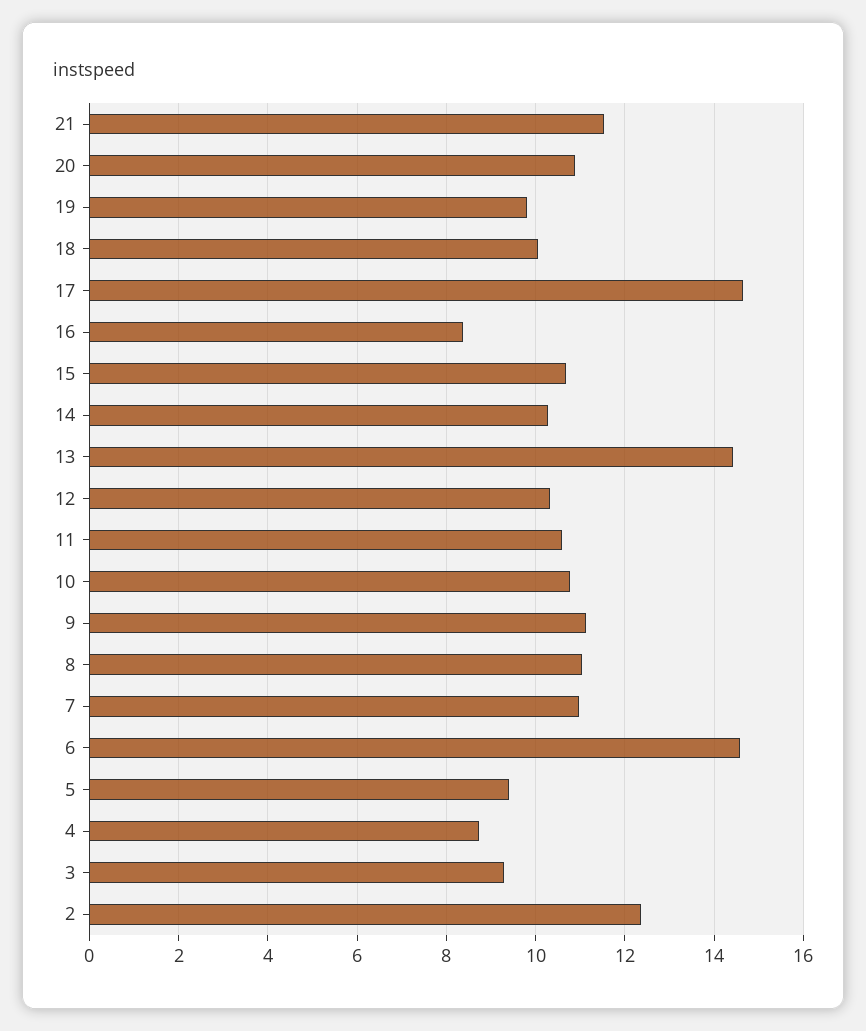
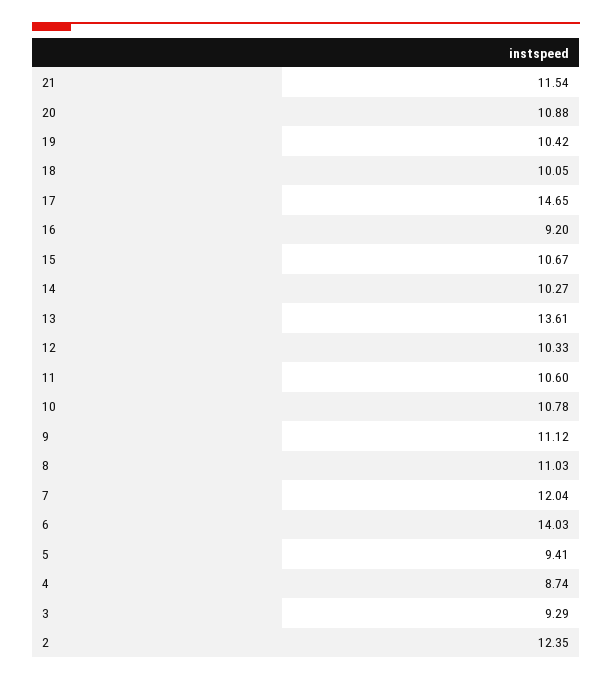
19: 9.8 -> 10.42
16: 8.4 -> 9.2
13: 14.4 -> 13.61
7: 11 -> 12.04
6: 14.6 -> 14.03

